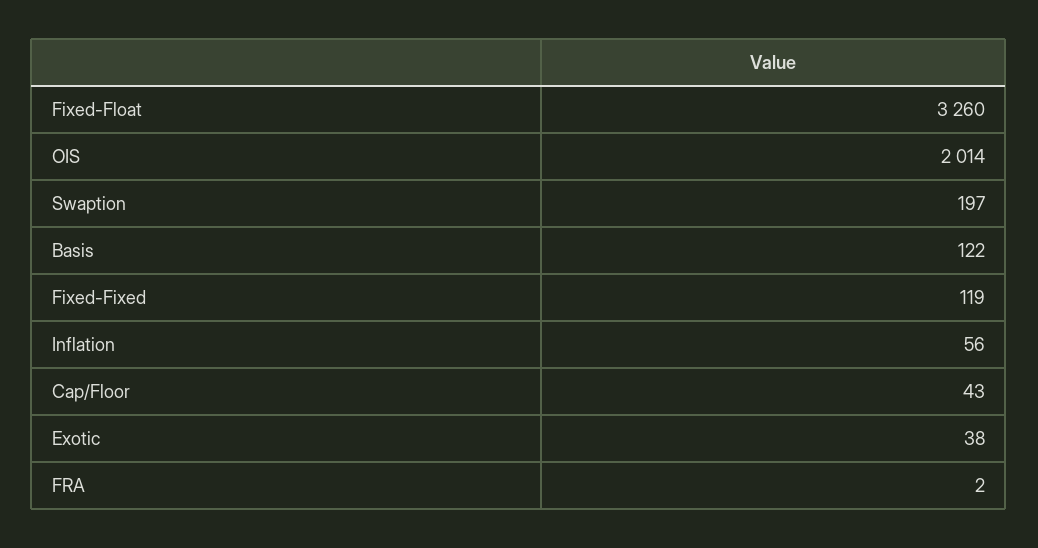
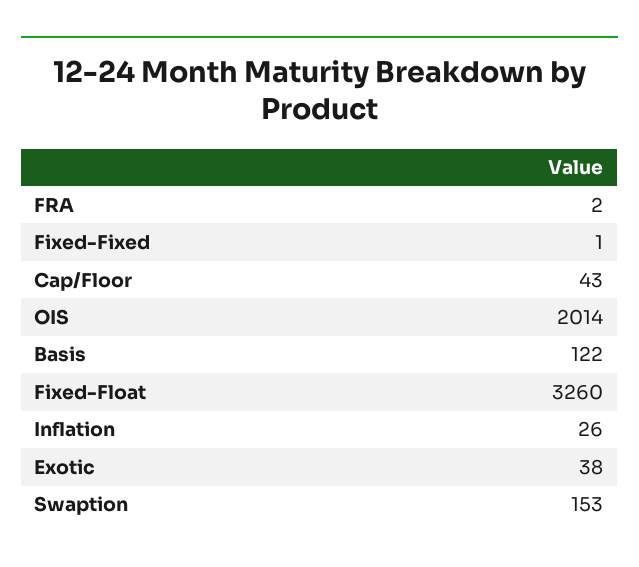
Swaption: 197 -> 153
Fixed-Fixed: 119 -> 1
Inflation: 56 -> 26

